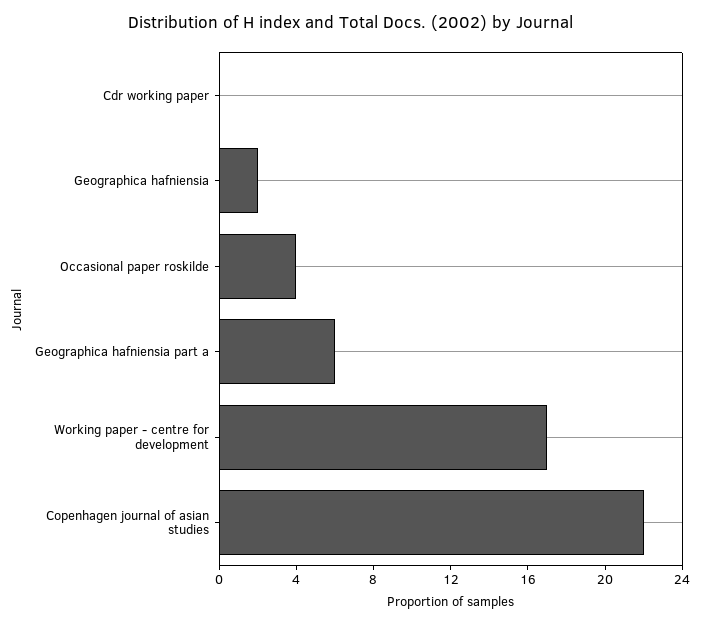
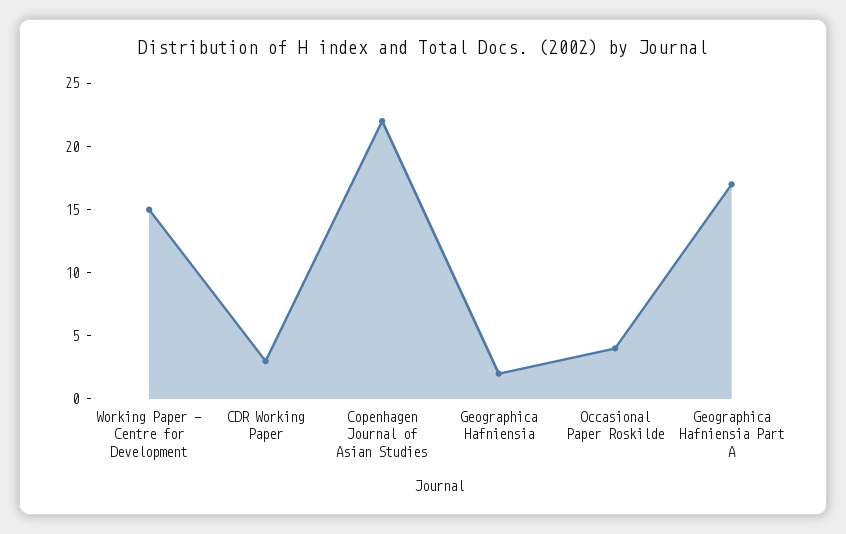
Cdr working paper: 0 -> 3
Geographica hafniensia part a: 6 -> 17
Working paper - centre for development: 17 -> 15

